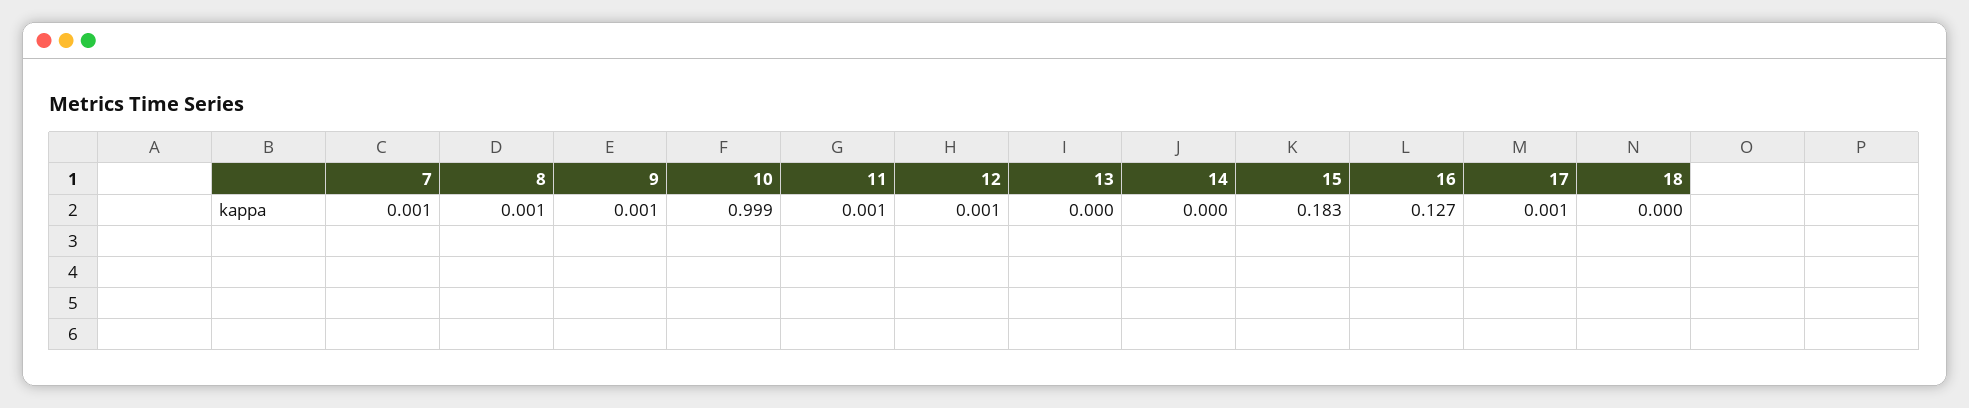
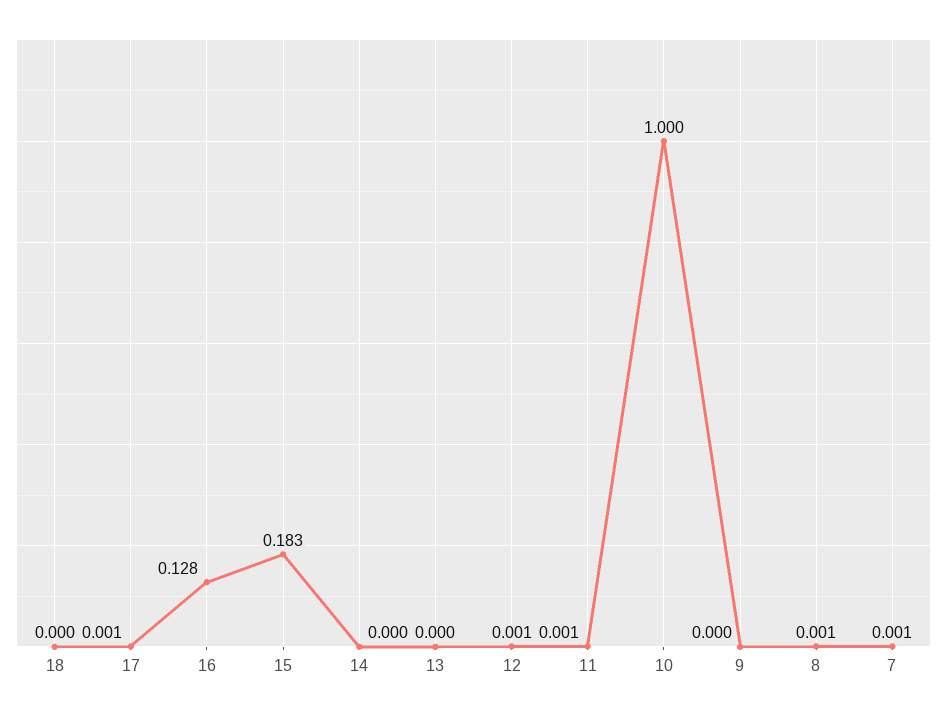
9: 0.001 -> 0
10: 0.999 -> 1
16: 0.127 -> 0.128

